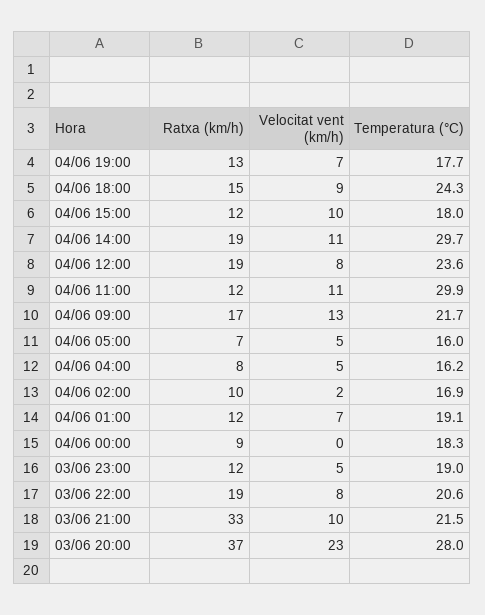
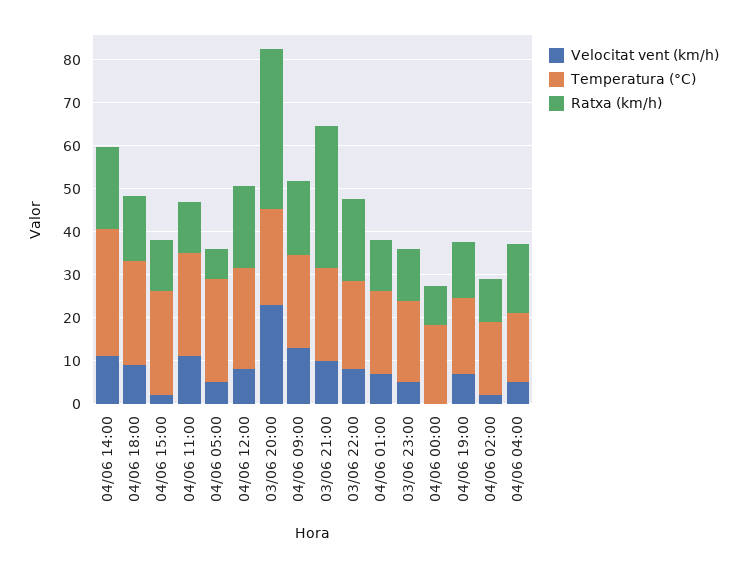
Velocitat vent (km/h), 04/06 15:00: 10 -> 2
Temperatura (°C), 04/06 15:00: 18 -> 24
Temperatura (°C), 04/06 11:00: 29.9 -> 24
Temperatura (°C), 04/06 05:00: 16 -> 24
Ratxa (km/h), 04/06 04:00: 8 -> 16
Temperatura (°C), 03/06 20:00: 28 -> 22

